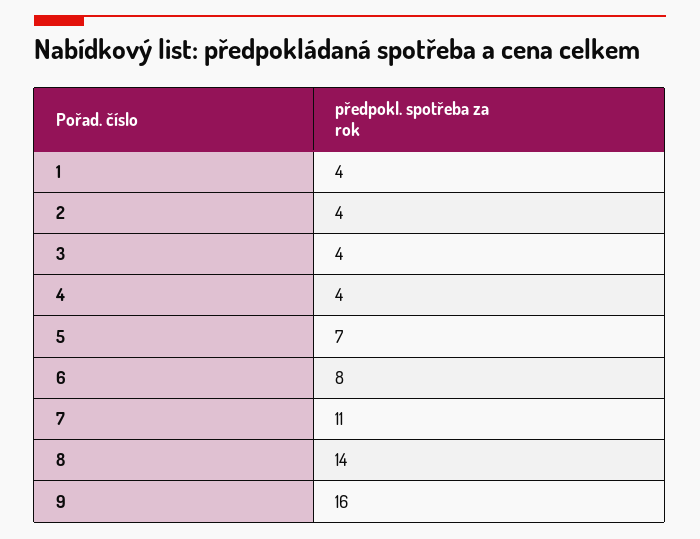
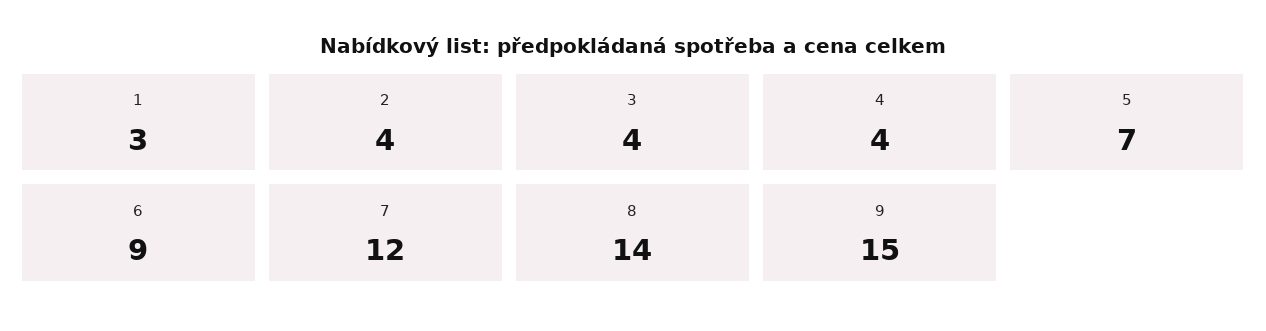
1: 4 -> 3
6: 8 -> 9
7: 11 -> 12
9: 16 -> 15

